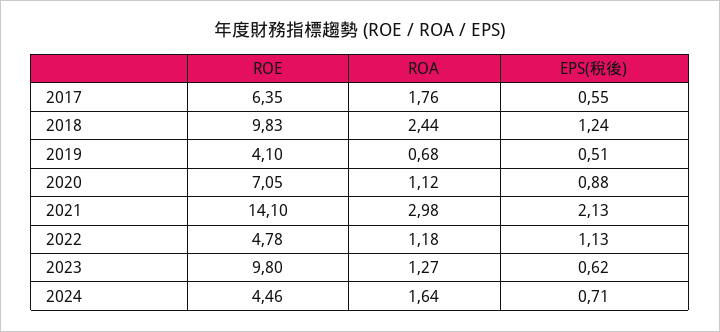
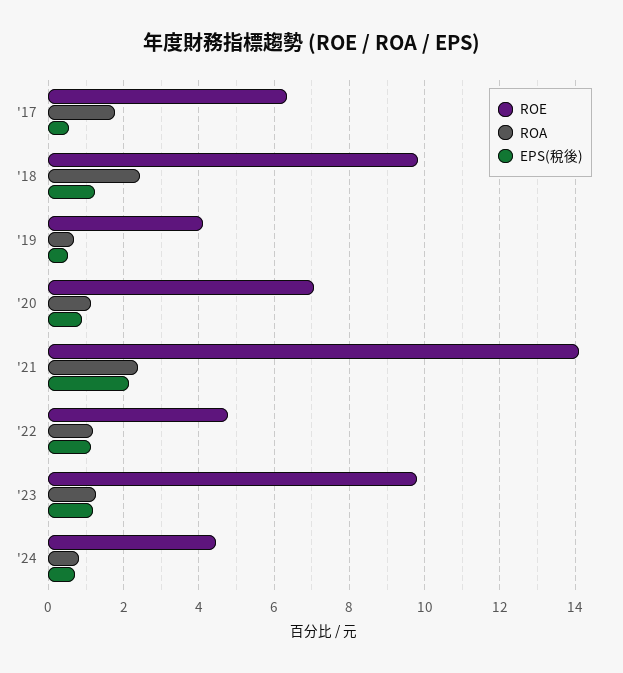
ROA, 2021: 2.98 -> 2.4
EPS(稅後), 2023: 0.62 -> 1.2
ROA, 2024: 1.64 -> 0.8

